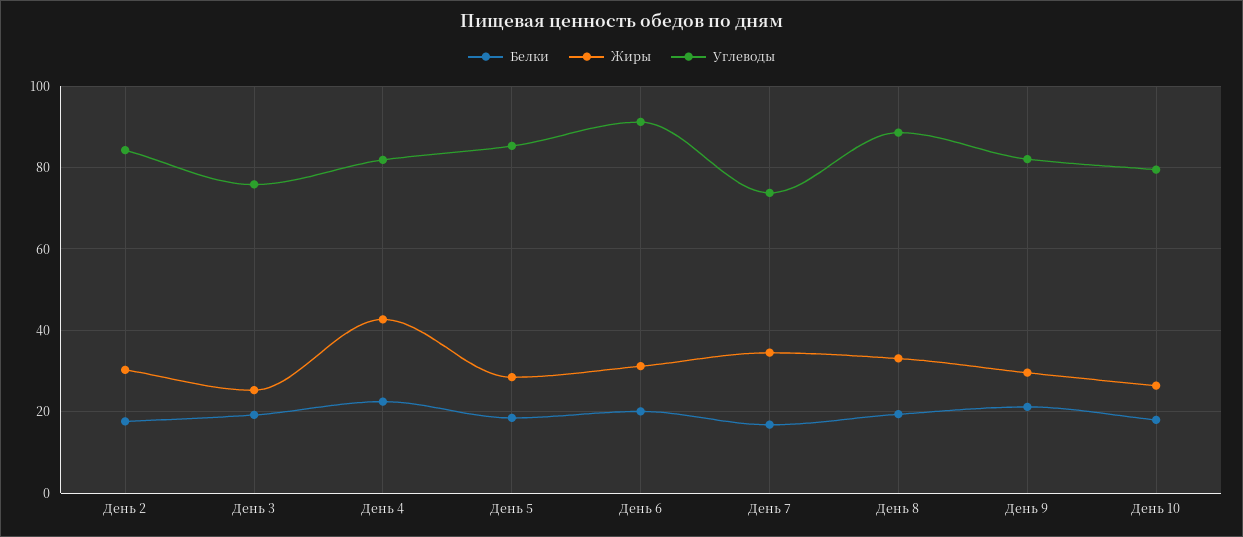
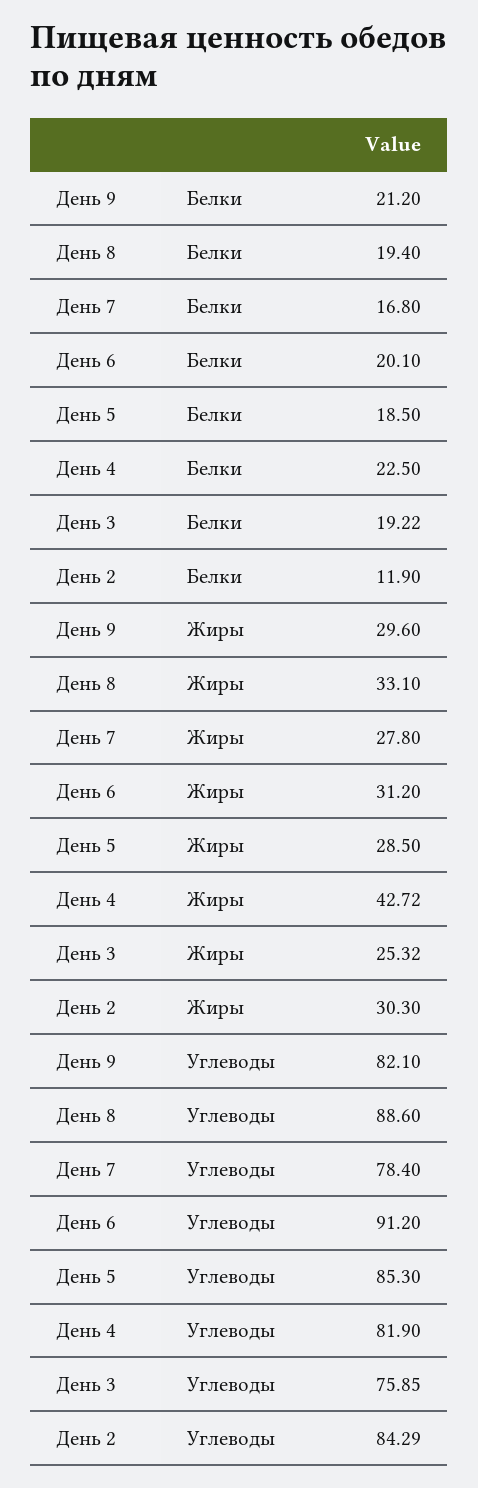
Белки, День 2: 18 -> 11.9
Жиры, День 7: 34 -> 27.8
Углеводы, День 7: 74 -> 78.4
Белки, День 10: 18 -> none
Жиры, День 10: 26 -> none
Углеводы, День 10: 80 -> none

